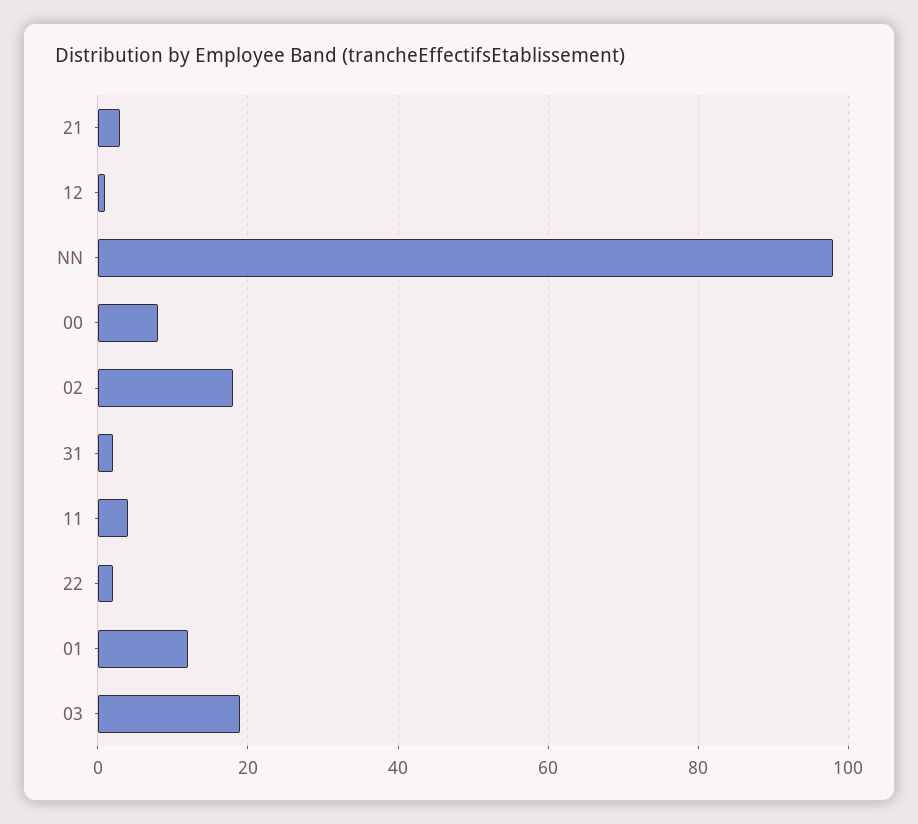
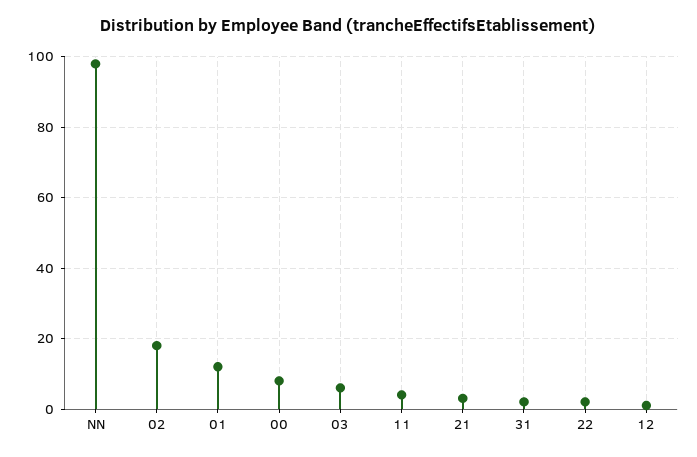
03: 20 -> 5

